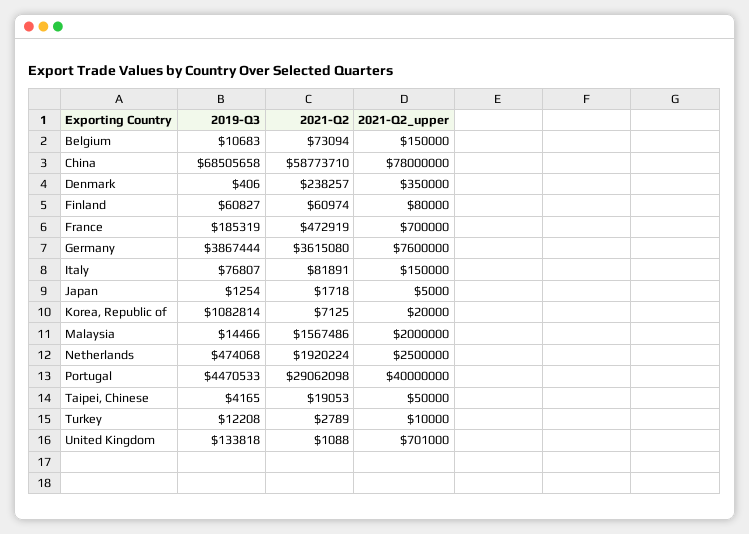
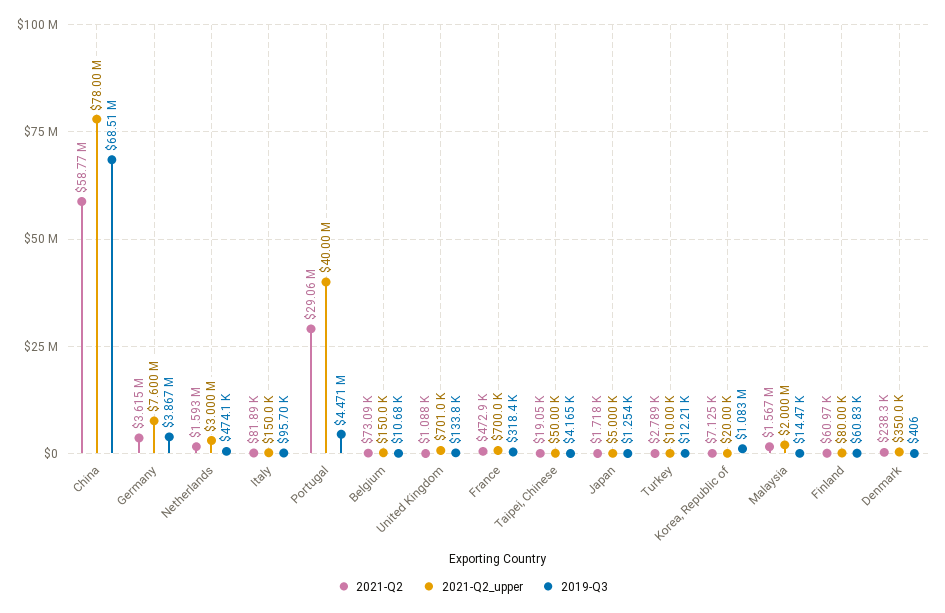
2019-Q3, France: 185319 -> 318400
2019-Q3, Italy: 76807 -> 95700
2021-Q2, Netherlands: 1920224 -> 1593000
2021-Q2_upper, Netherlands: 2500000 -> 3000000

